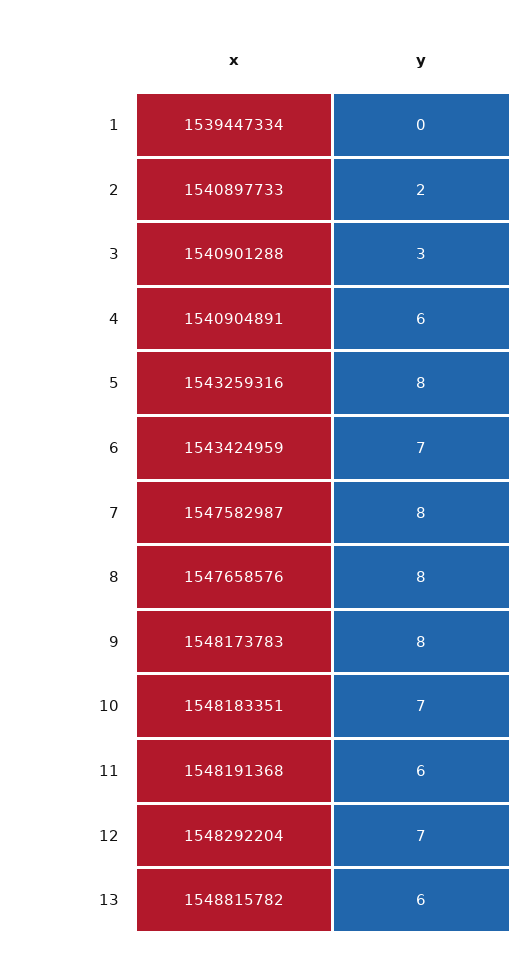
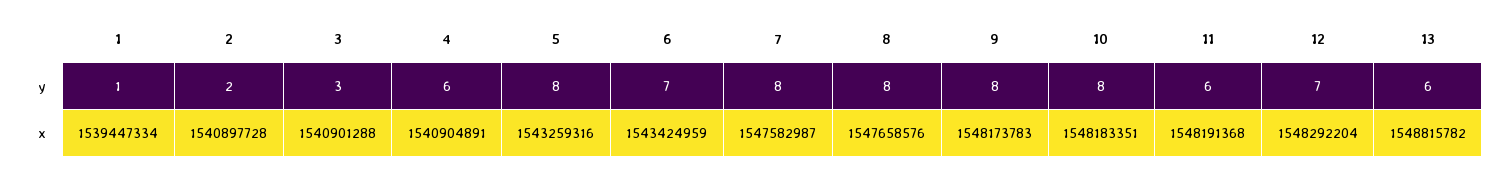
y, 1: 0 -> 1
x, 2: 1540897733 -> 1540897728
y, 10: 7 -> 8

